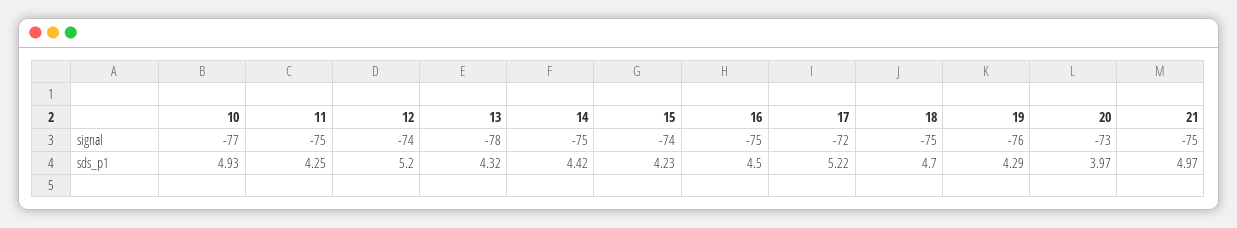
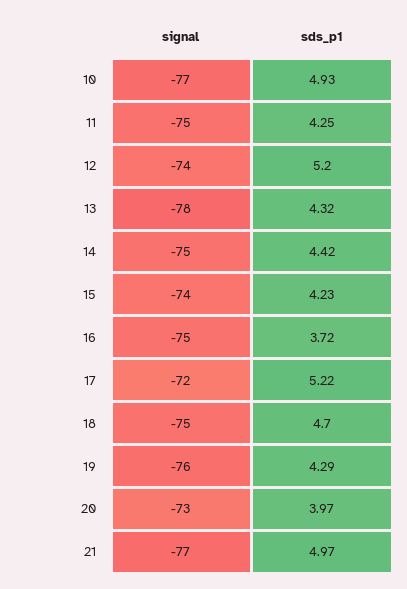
21, signal: -75 -> -77
16, sds_p1: 4.5 -> 3.72

